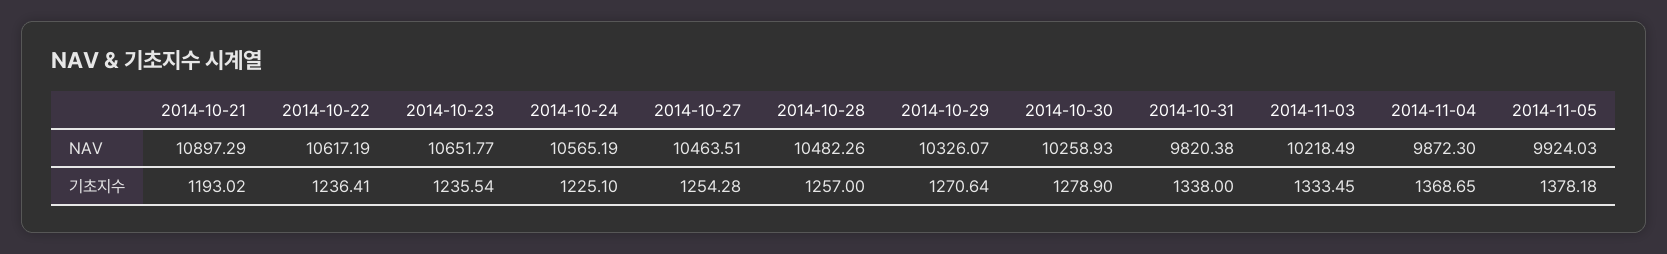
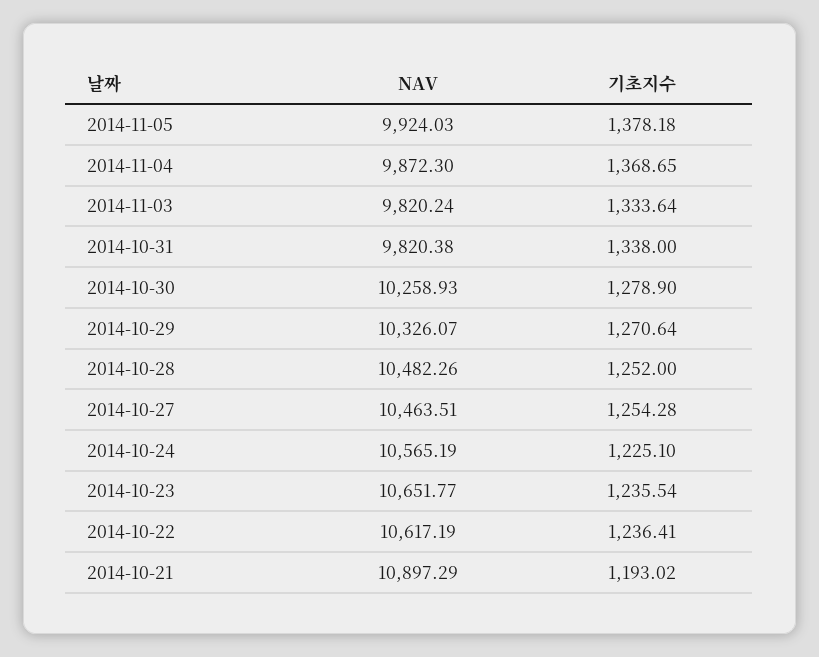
2014-11-03, NAV: 10218.49 -> 9820.24
2014-10-28, 기초지수: 1257 -> 1252
2014-11-03, 기초지수: 1333.45 -> 1333.64

